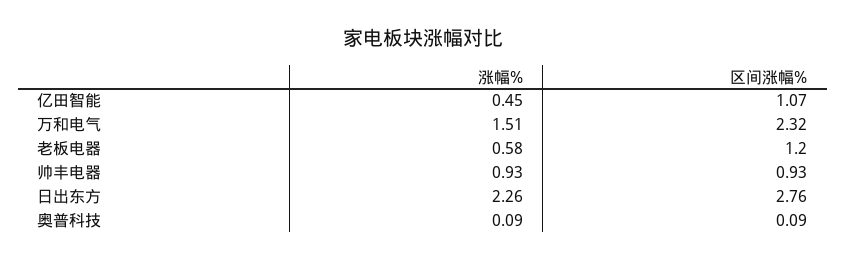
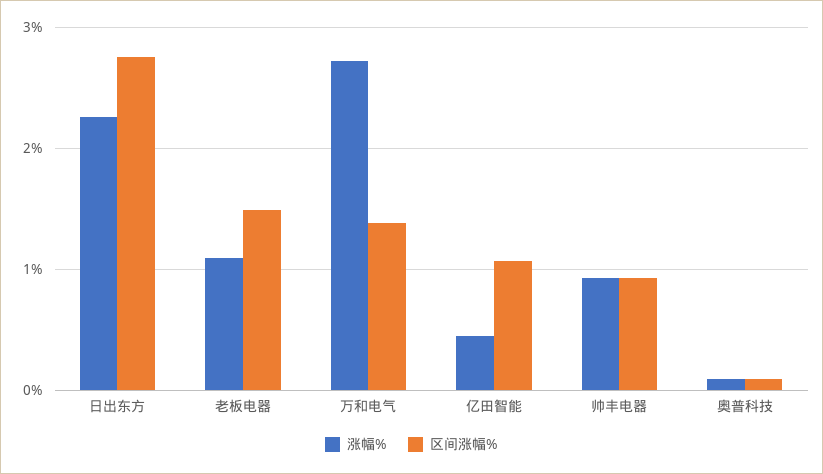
涨幅%, 万和电气: 1.51 -> 2.7
区间涨幅%, 万和电气: 2.32 -> 1.4
涨幅%, 老板电器: 0.58 -> 1.1
区间涨幅%, 老板电器: 1.2 -> 1.5

